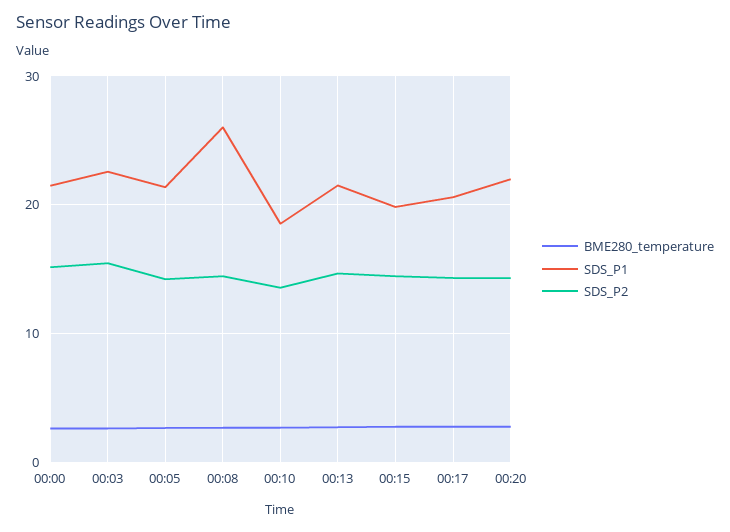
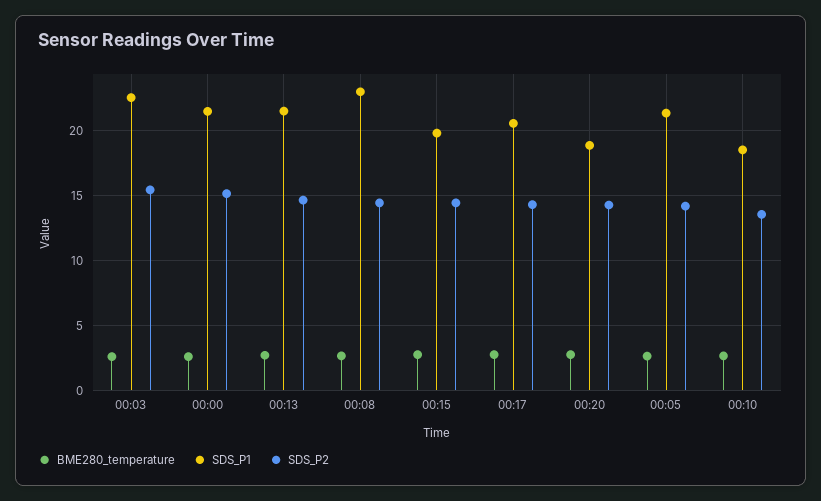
SDS_P1, 00:08: 26 -> 23
SDS_P1, 00:20: 22 -> 19

